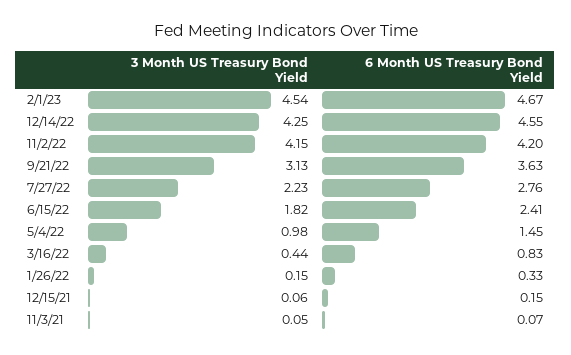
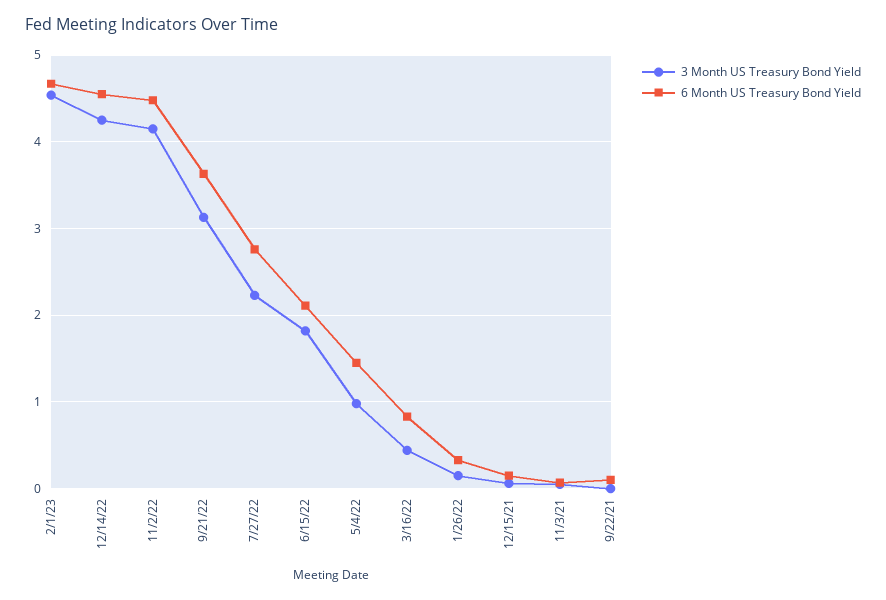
6 Month US Treasury Bond Yield, 11/2/22: 4.2 -> 4.5
6 Month US Treasury Bond Yield, 6/15/22: 2.41 -> 2.1
3 Month US Treasury Bond Yield, 9/22/21: none -> 0
6 Month US Treasury Bond Yield, 9/22/21: none -> 0.1

